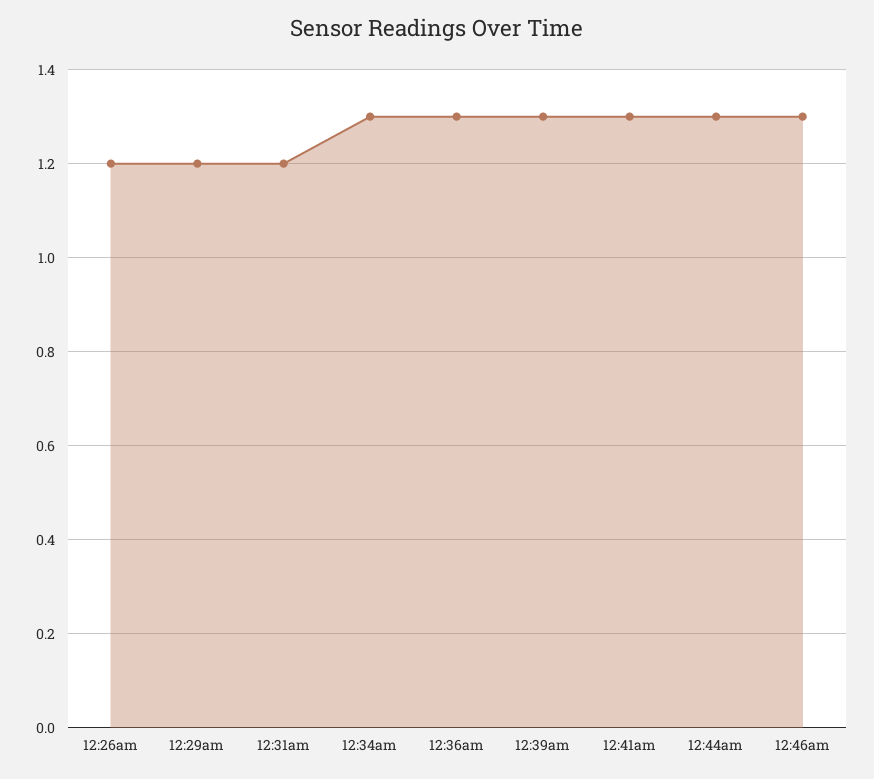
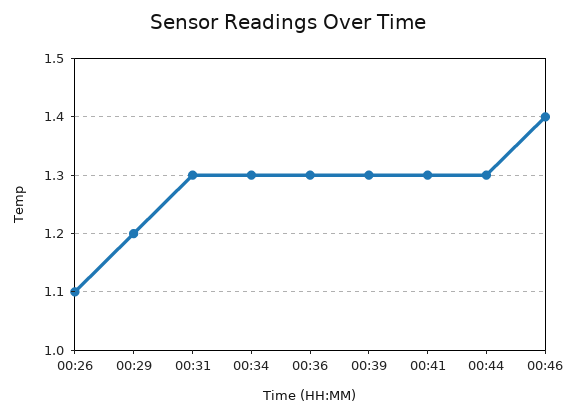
12:26am: 1.2 -> 1.1
12:31am: 1.2 -> 1.3
12:46am: 1.3 -> 1.4

